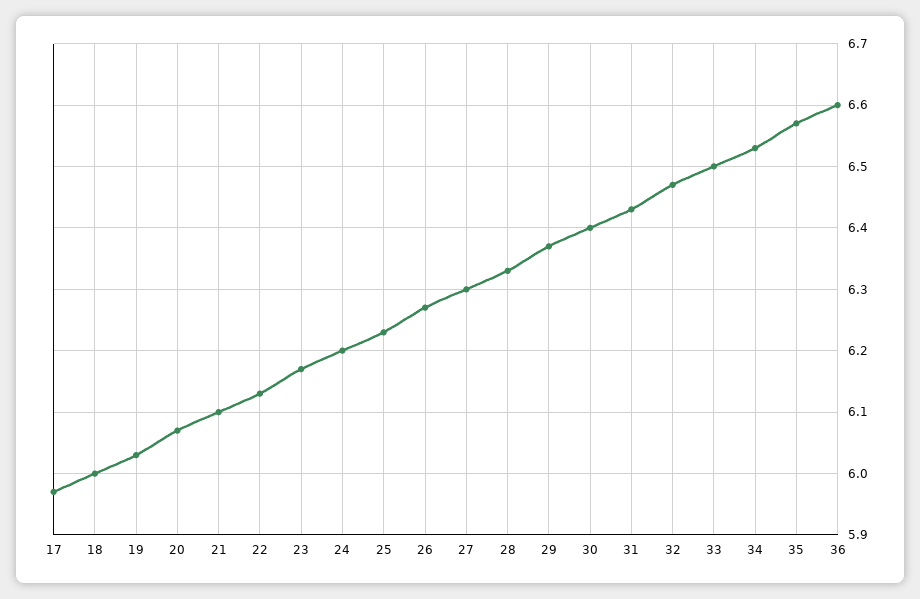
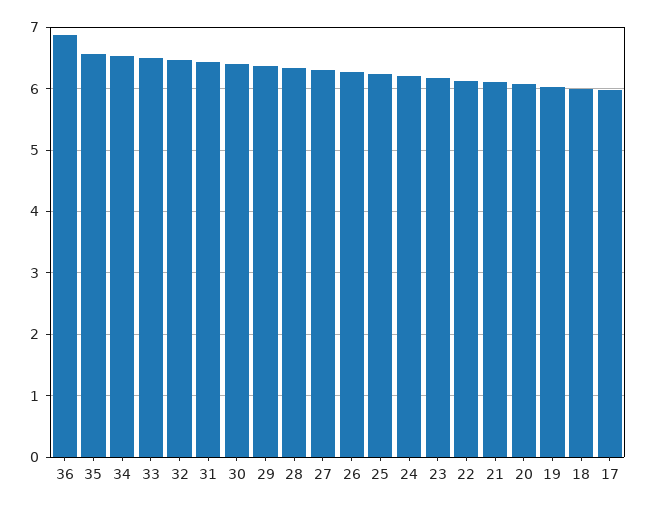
36: 6.6 -> 6.9

